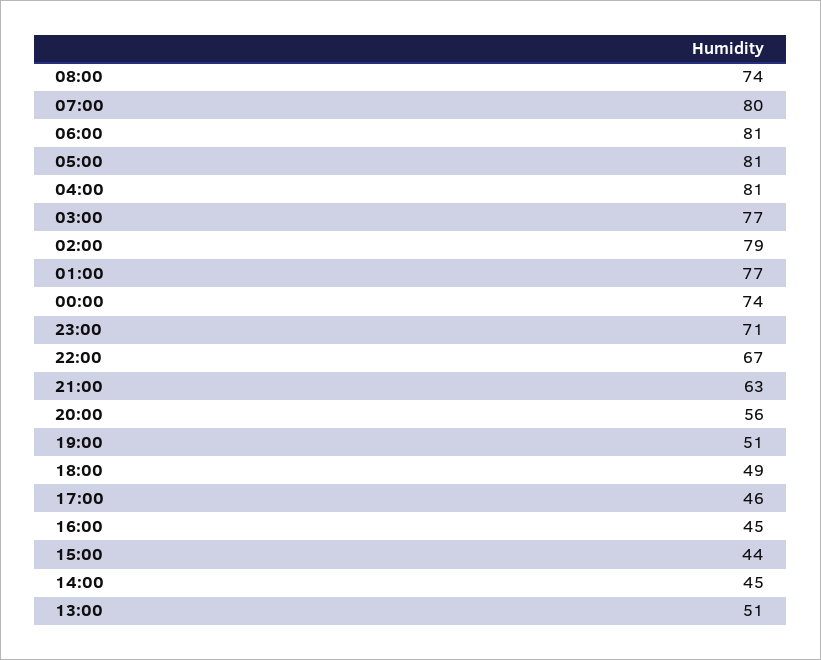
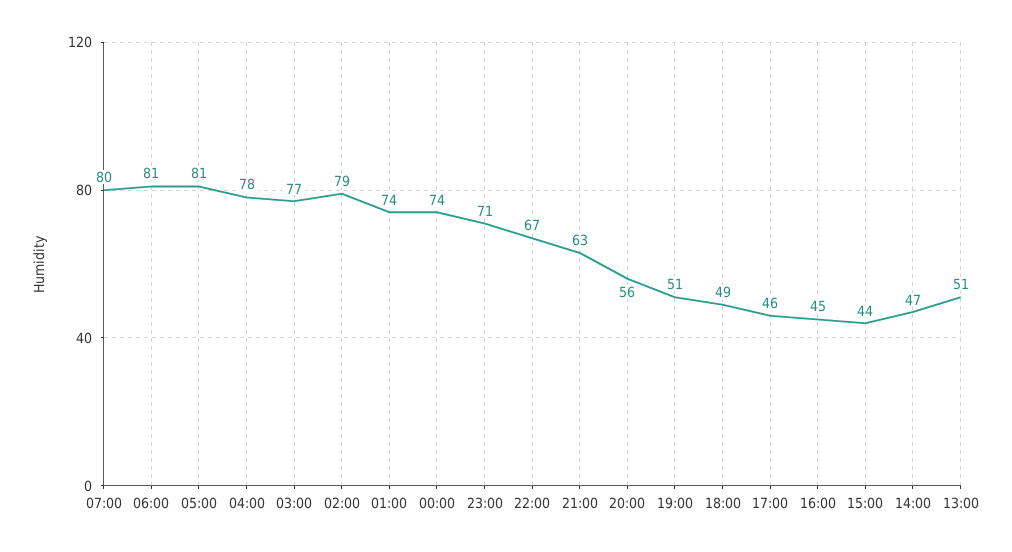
08:00: 74 -> none
04:00: 81 -> 78
01:00: 77 -> 74
14:00: 45 -> 47

